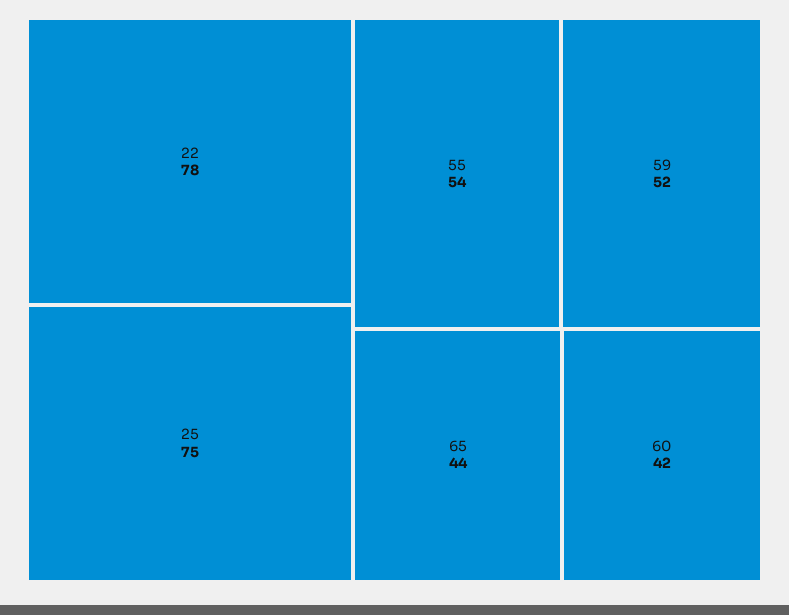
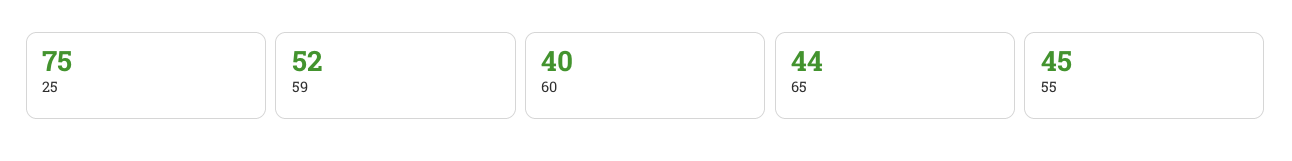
22: 78 -> none
55: 54 -> 45
60: 42 -> 40

